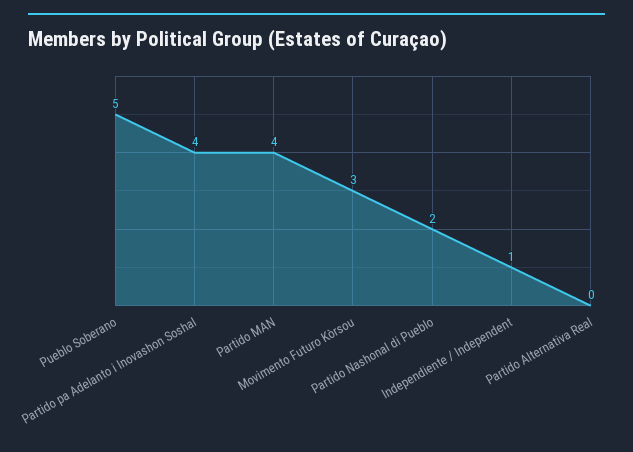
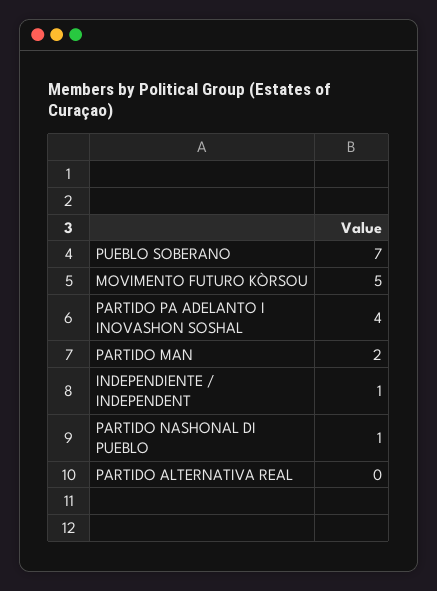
Pueblo Soberano: 5 -> 7
Partido MAN: 4 -> 2
Movimento Futuro Kòrsou: 3 -> 5
Partido Nashonal di Pueblo: 2 -> 1

